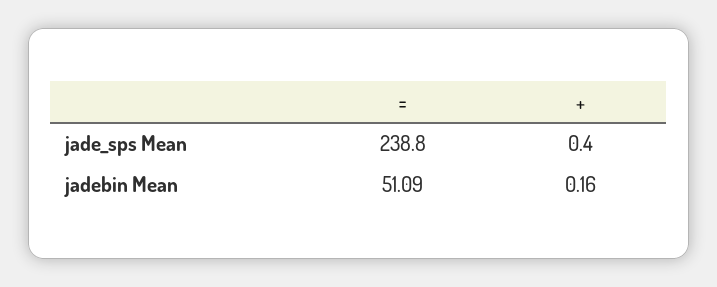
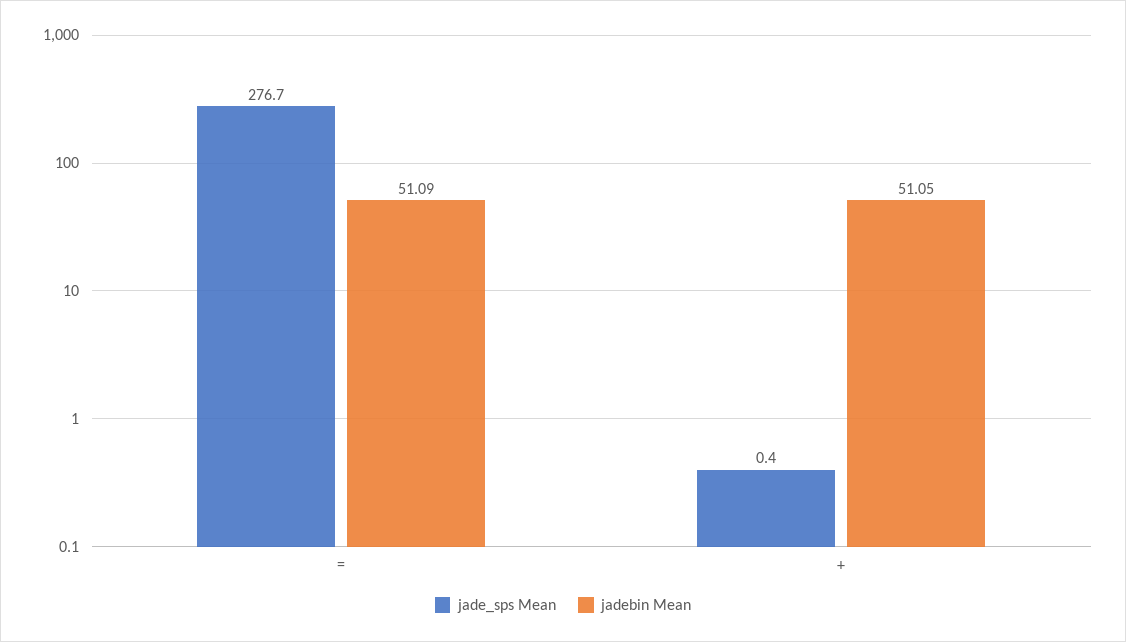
jade_sps Mean, =: 238.8 -> 276.7
jadebin Mean, +: 0.16 -> 51.05

